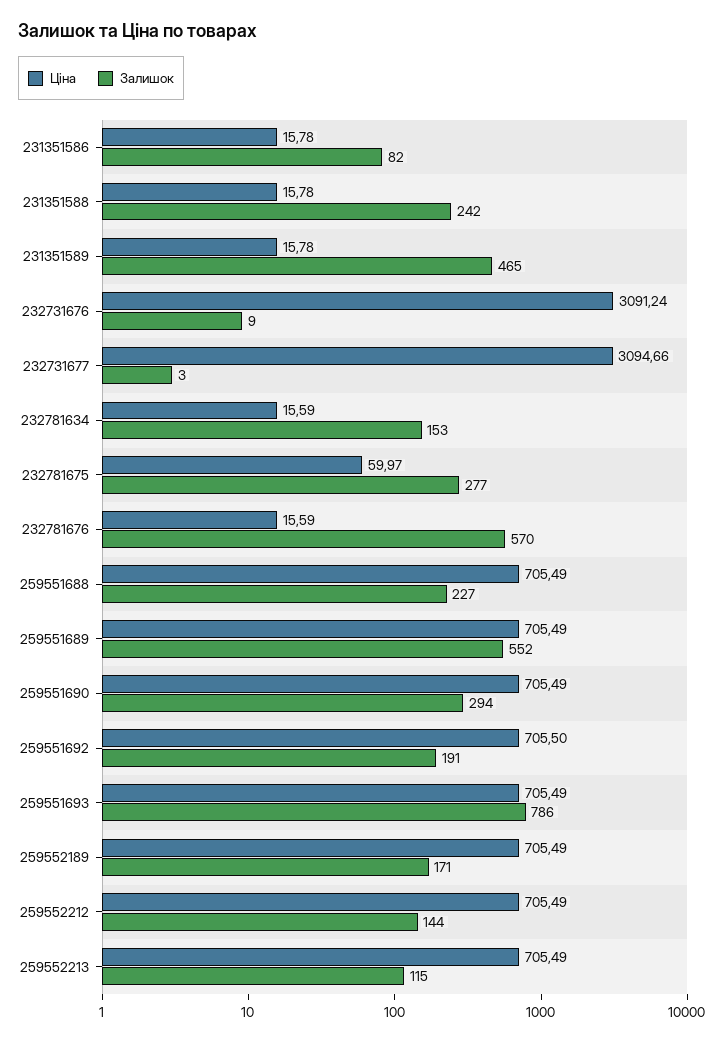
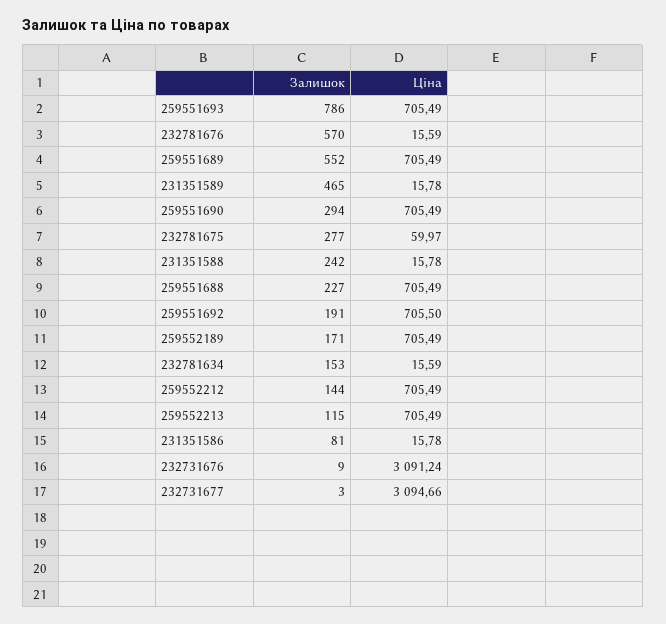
Залишок, 231351586: 82 -> 81

